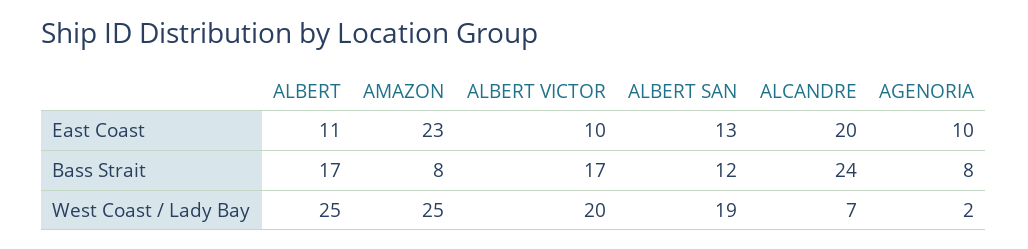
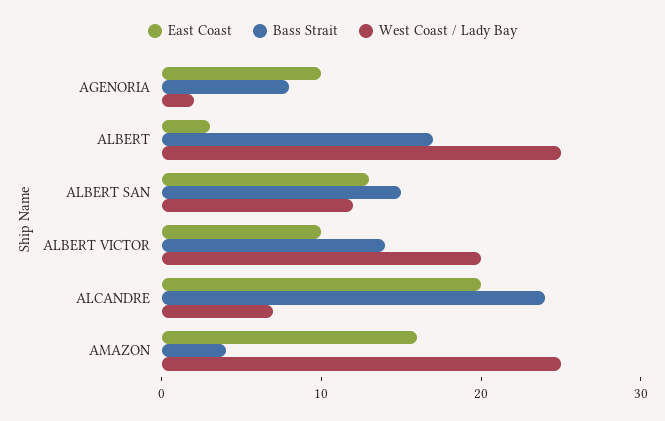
East Coast, ALBERT: 11 -> 3
East Coast, AMAZON: 23 -> 16
Bass Strait, AMAZON: 8 -> 4
Bass Strait, ALBERT VICTOR: 17 -> 14
Bass Strait, ALBERT SAN: 12 -> 15
West Coast / Lady Bay, ALBERT SAN: 19 -> 12

